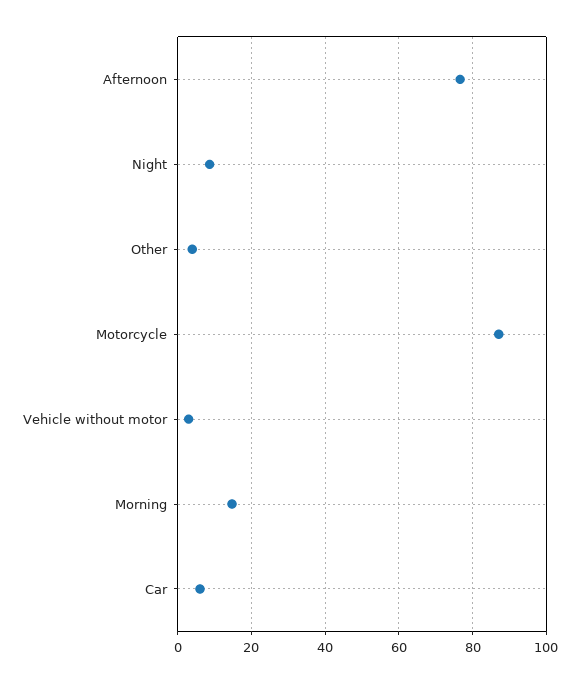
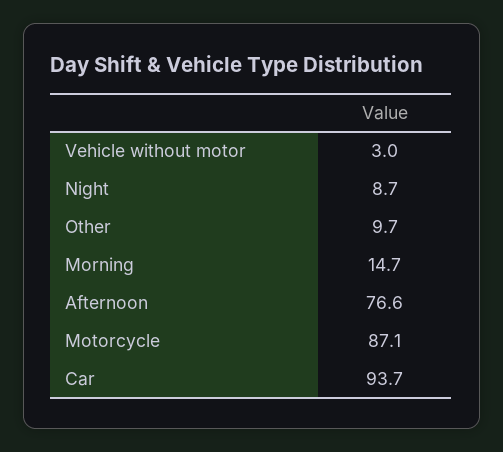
Other: 4 -> 9.7
Car: 6 -> 93.7

